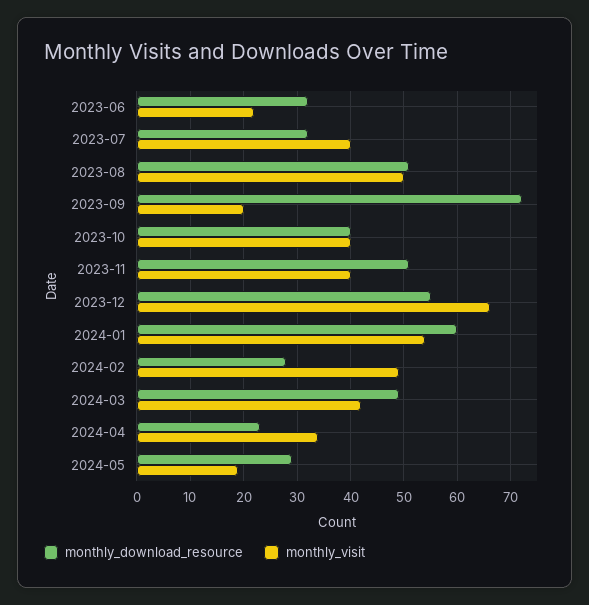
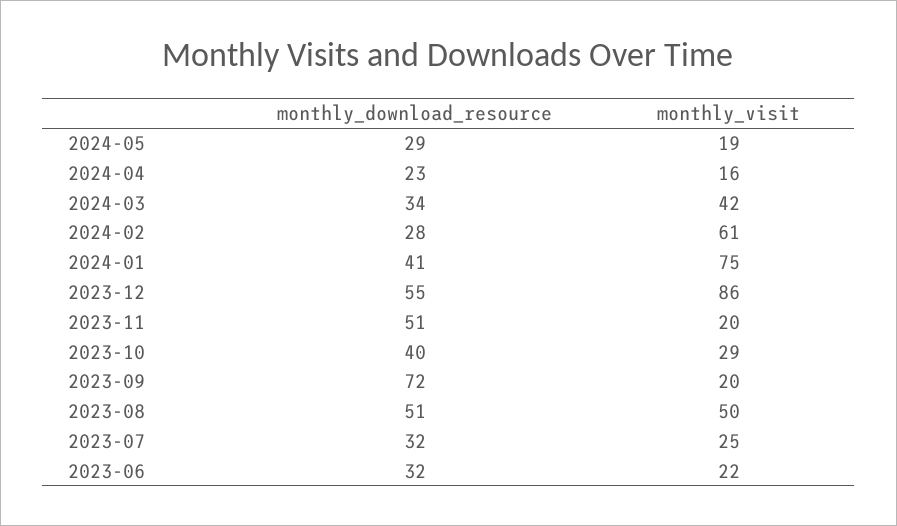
monthly_visit, 2023-07: 40 -> 25
monthly_visit, 2023-10: 40 -> 29
monthly_visit, 2023-11: 40 -> 20
monthly_visit, 2023-12: 65 -> 86
monthly_download_resource, 2024-01: 60 -> 41
monthly_visit, 2024-01: 55 -> 75
monthly_visit, 2024-02: 50 -> 61
monthly_download_resource, 2024-03: 50 -> 34
monthly_visit, 2024-04: 35 -> 16

